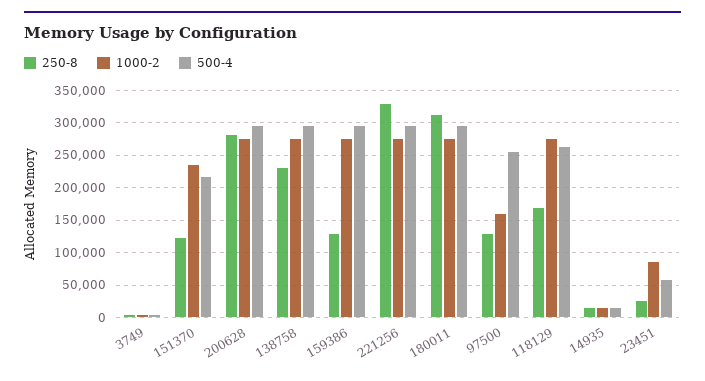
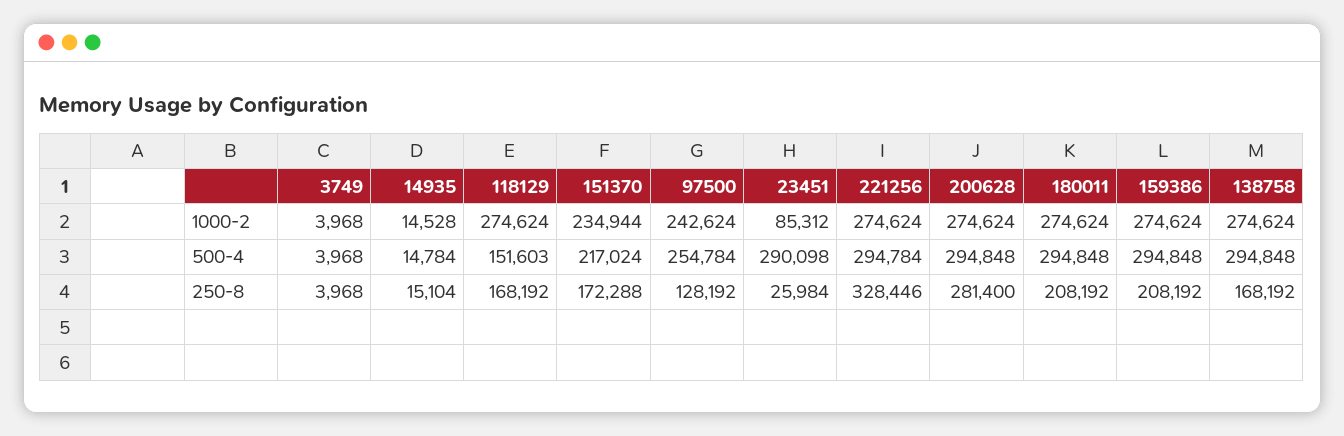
250-8, 151370: 120000 -> 172288
250-8, 138758: 230000 -> 168192
250-8, 159386: 130000 -> 208192
250-8, 180011: 310000 -> 208192
1000-2, 97500: 160000 -> 242624
500-4, 118129: 260000 -> 151603
500-4, 23451: 60000 -> 290098

